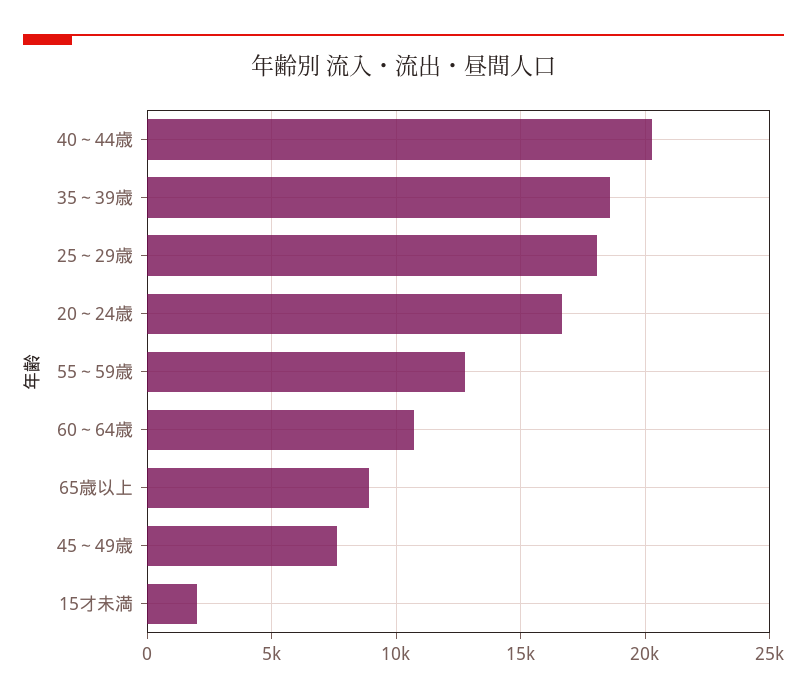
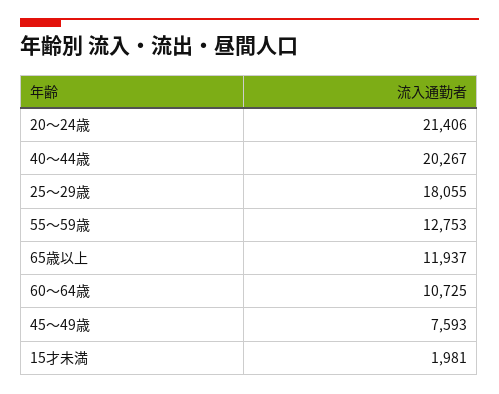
35～39歳: 18500 -> none
20～24歳: 16500 -> 21406
65歳以上: 9000 -> 11937

